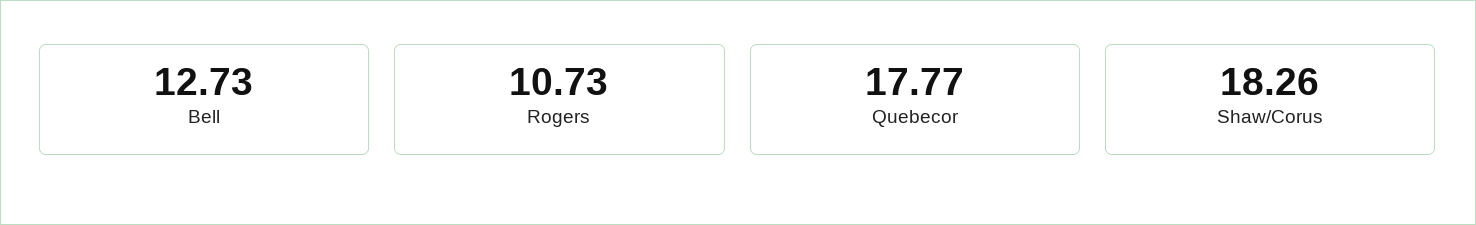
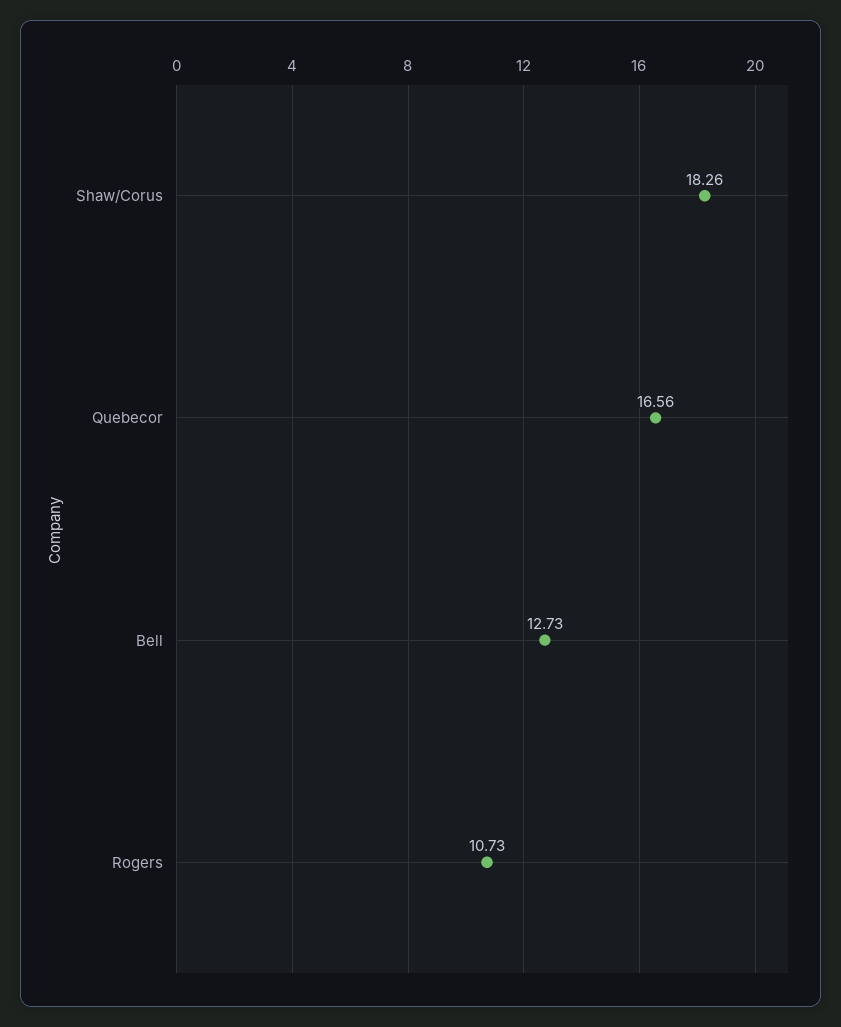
Quebecor: 17.77 -> 16.56

